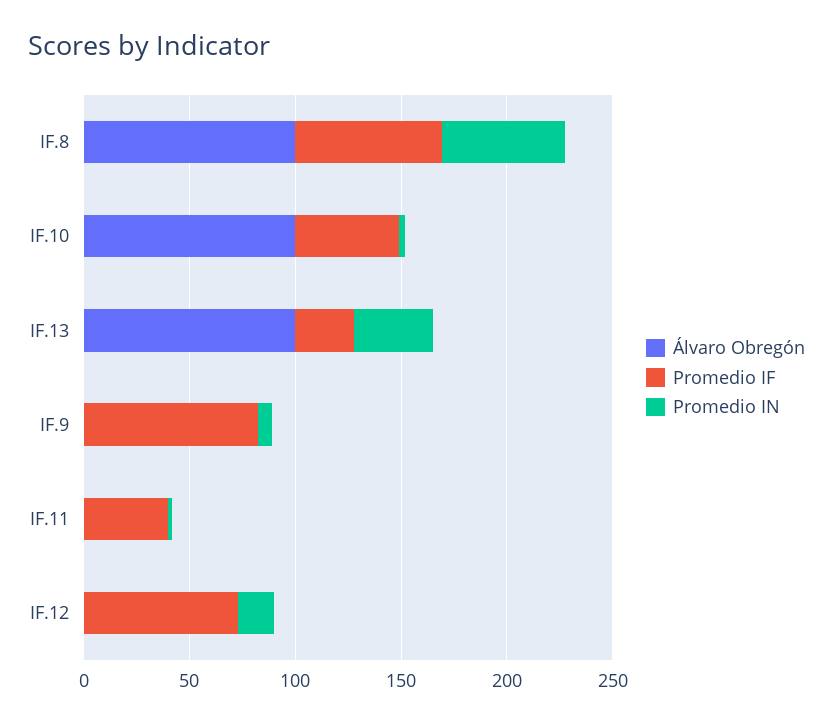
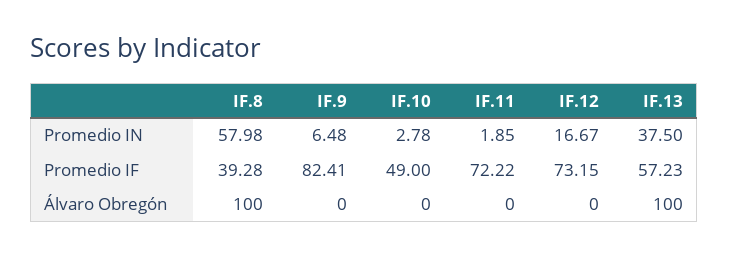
Promedio IF, IF.8: 70 -> 39.28
Álvaro Obregón, IF.10: 100 -> 0
Promedio IF, IF.13: 30 -> 57.23
Promedio IF, IF.11: 40 -> 72.22

